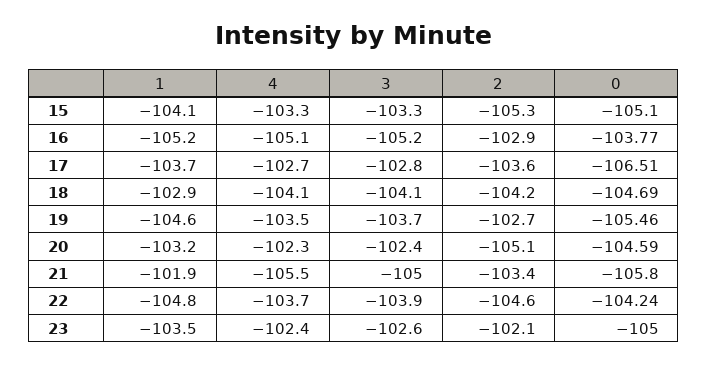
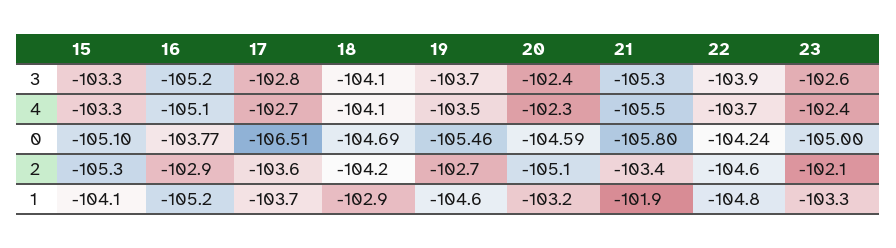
3, 21: -105 -> -105.3
1, 23: -103.5 -> -103.3

